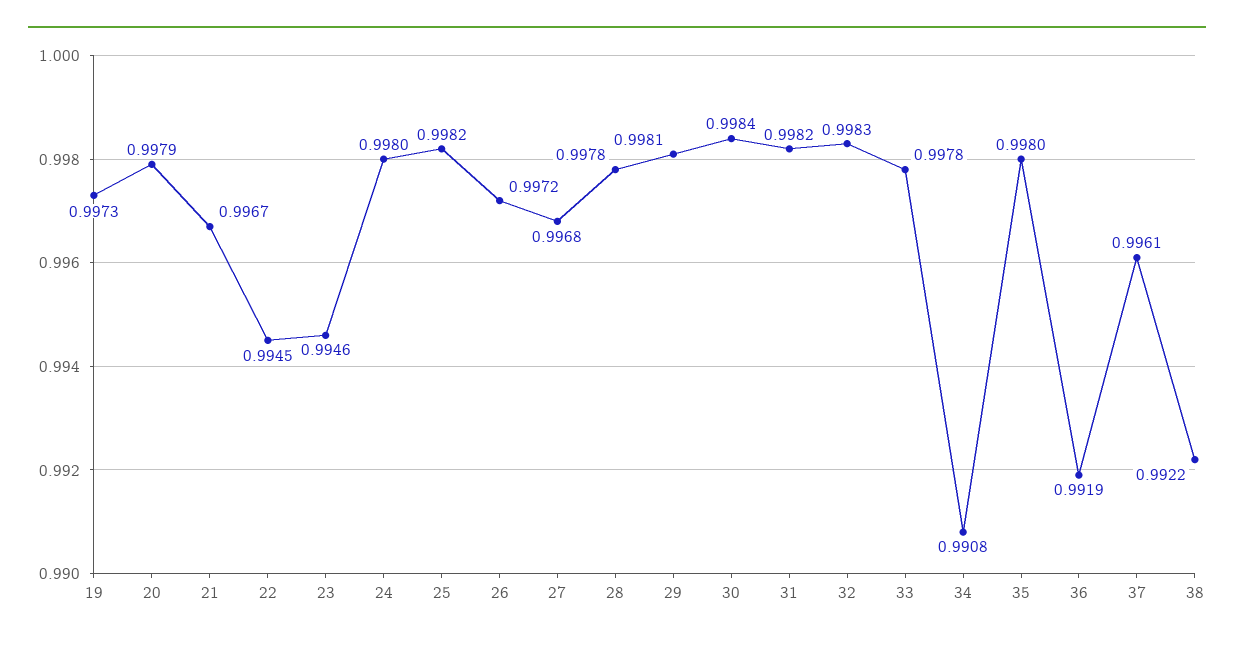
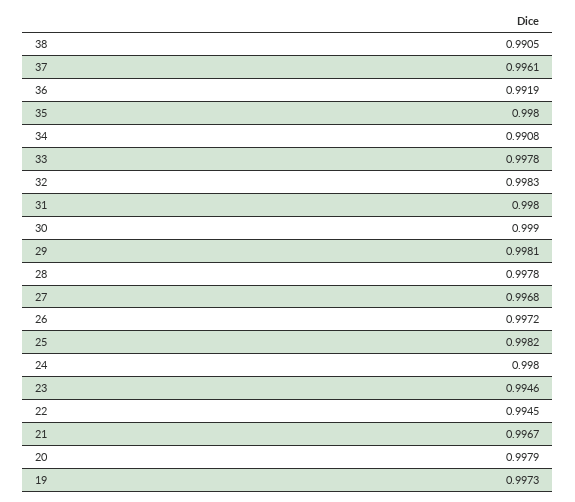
30: 0.9984 -> 0.999
31: 0.9982 -> 0.998
38: 0.9922 -> 0.9905

